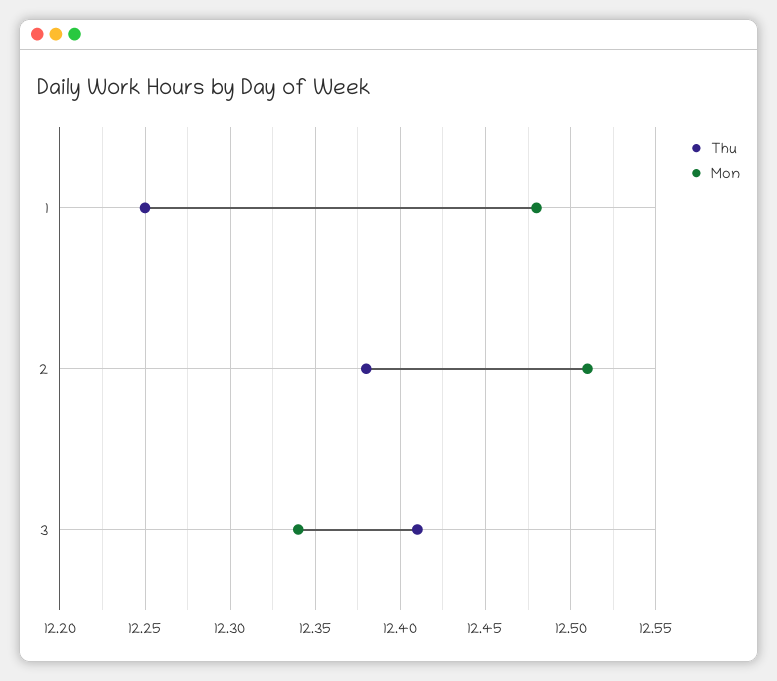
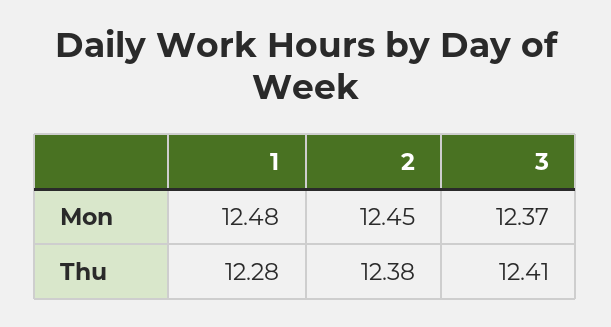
Thu, 1: 12.25 -> 12.28
Mon, 2: 12.51 -> 12.45
Mon, 3: 12.34 -> 12.37

